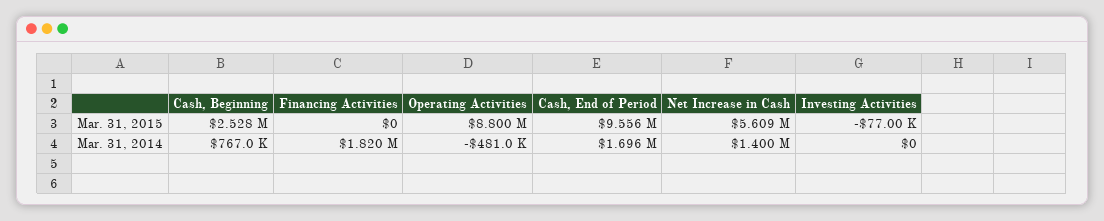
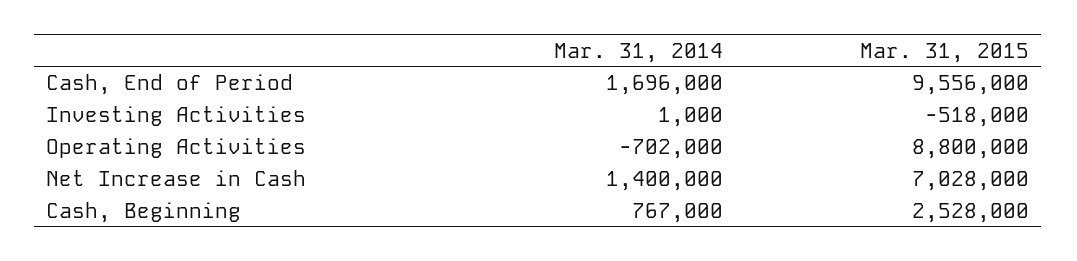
Financing Activities, Mar. 31, 2015: 0 -> none
Net Increase in Cash, Mar. 31, 2015: 5609000 -> 7028000
Investing Activities, Mar. 31, 2015: -77000 -> -518000
Financing Activities, Mar. 31, 2014: 1820000 -> none
Operating Activities, Mar. 31, 2014: -481000 -> -702000
Investing Activities, Mar. 31, 2014: 0 -> 1000

